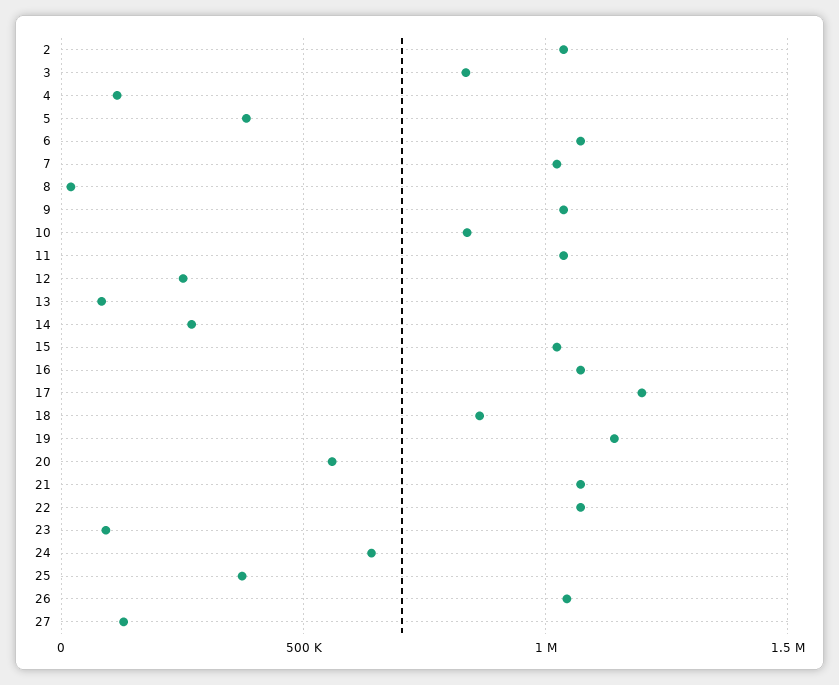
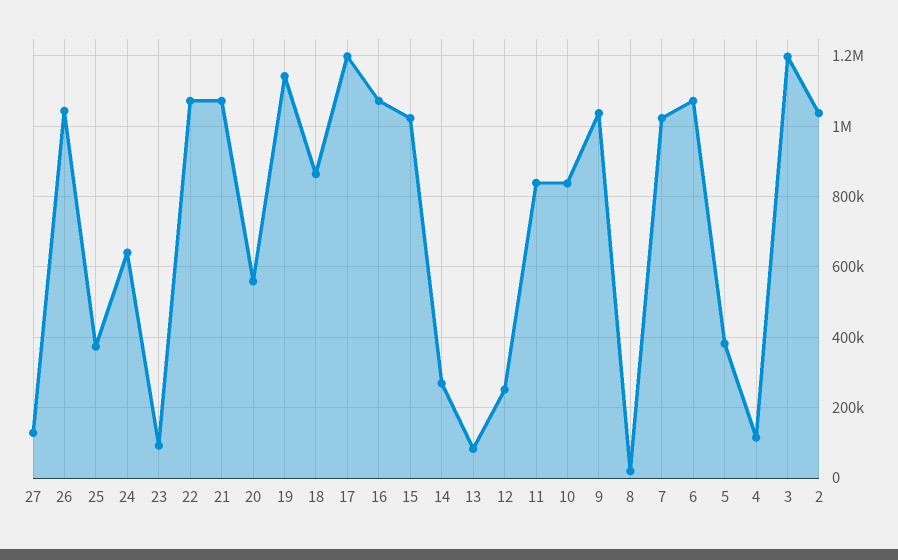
3: 850000 -> 1200000
11: 1050000 -> 840000

